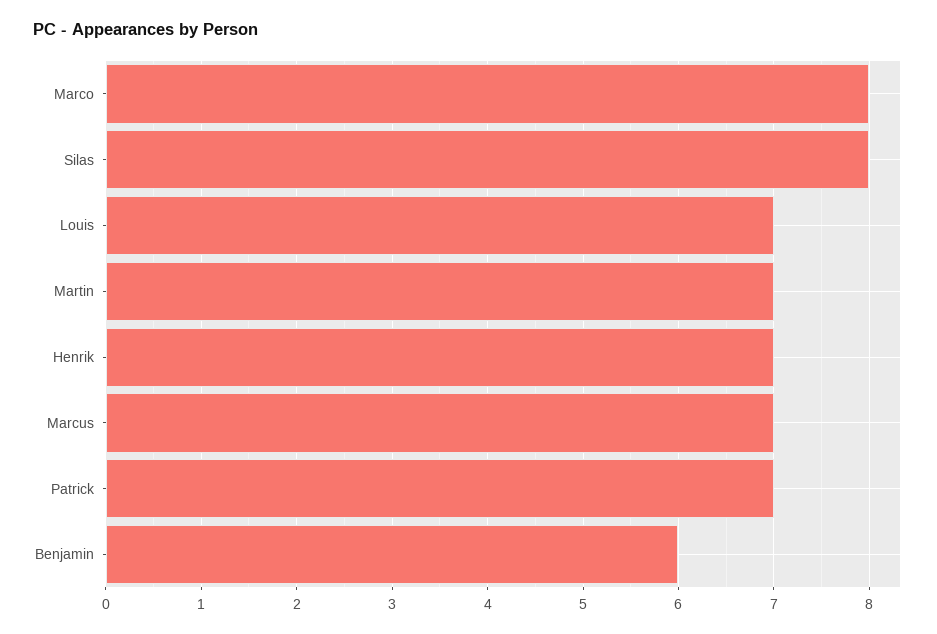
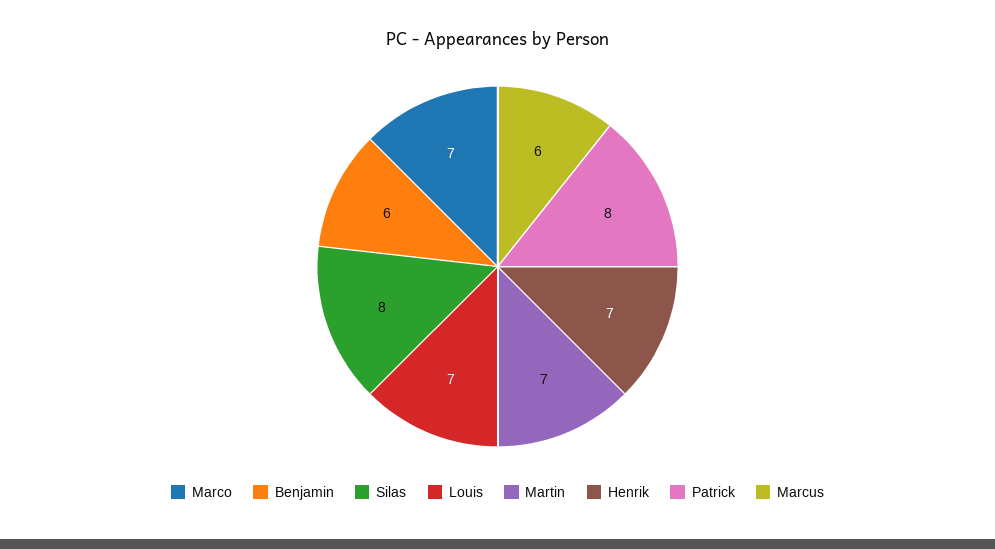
Marco: 8 -> 7
Marcus: 7 -> 6
Patrick: 7 -> 8

